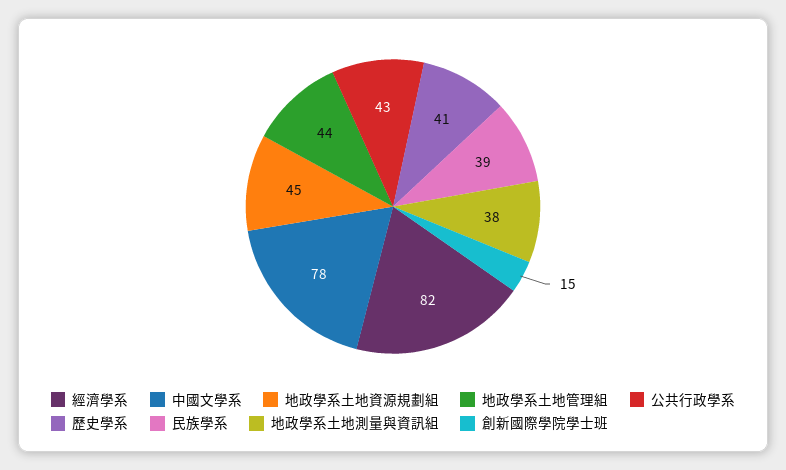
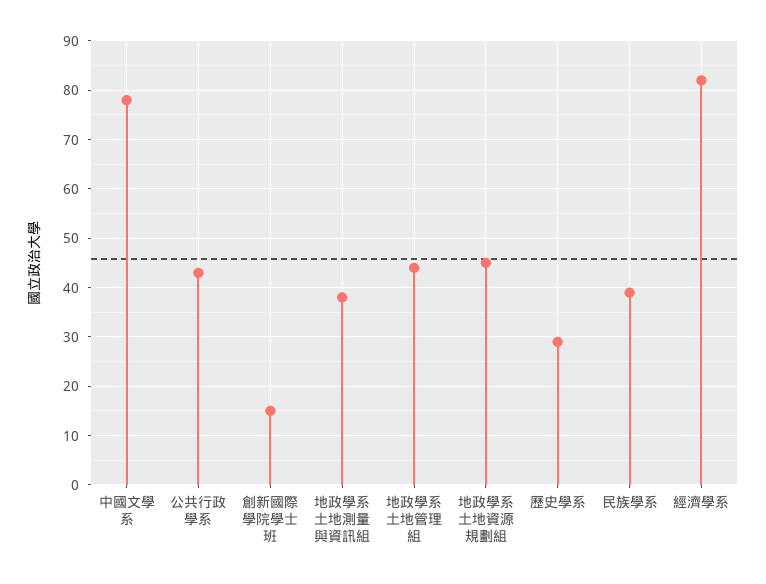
歷史學系: 41 -> 30

